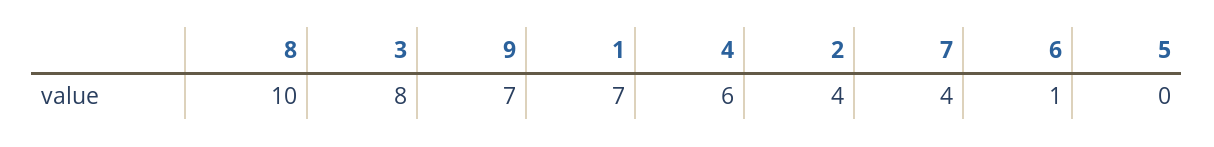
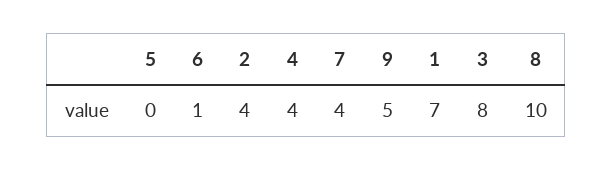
9: 7 -> 5
4: 6 -> 4

